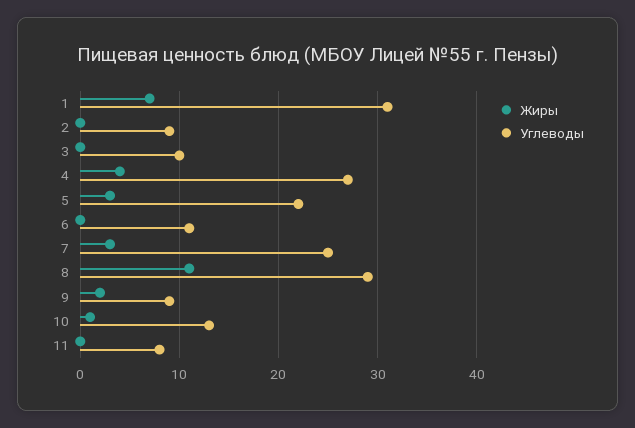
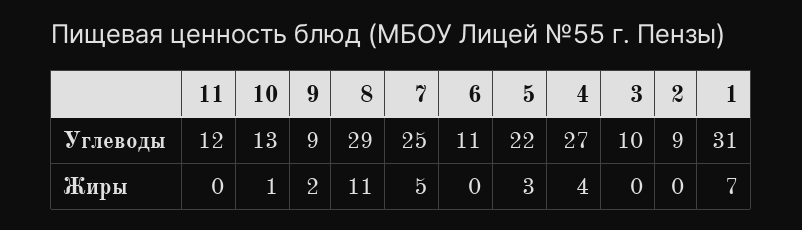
Жиры, 7: 3 -> 5
Углеводы, 11: 8 -> 12

